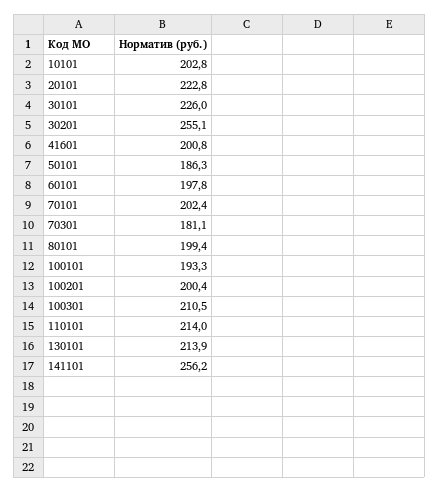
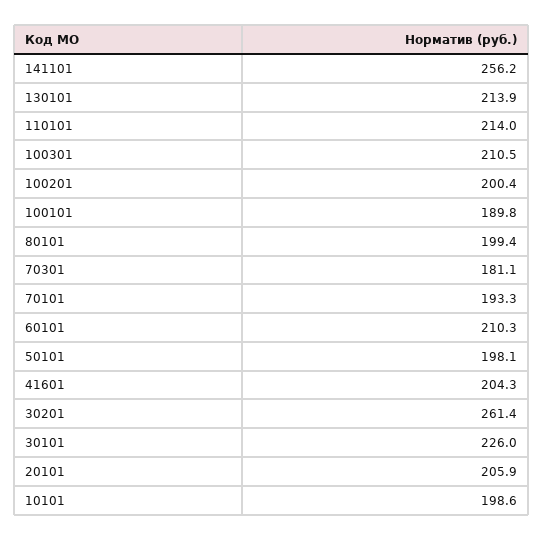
10101: 202.8 -> 198.6
20101: 222.8 -> 205.9
30201: 255.1 -> 261.4
41601: 200.8 -> 204.3
50101: 186.3 -> 198.1
60101: 197.8 -> 210.3
70101: 202.4 -> 193.3
100101: 193.3 -> 189.8

